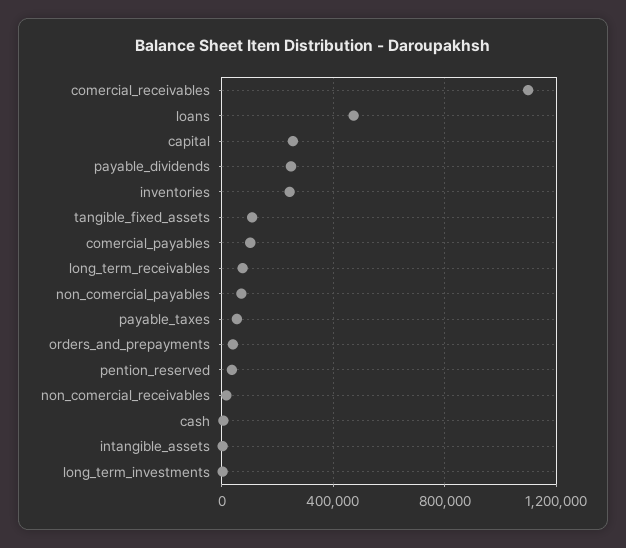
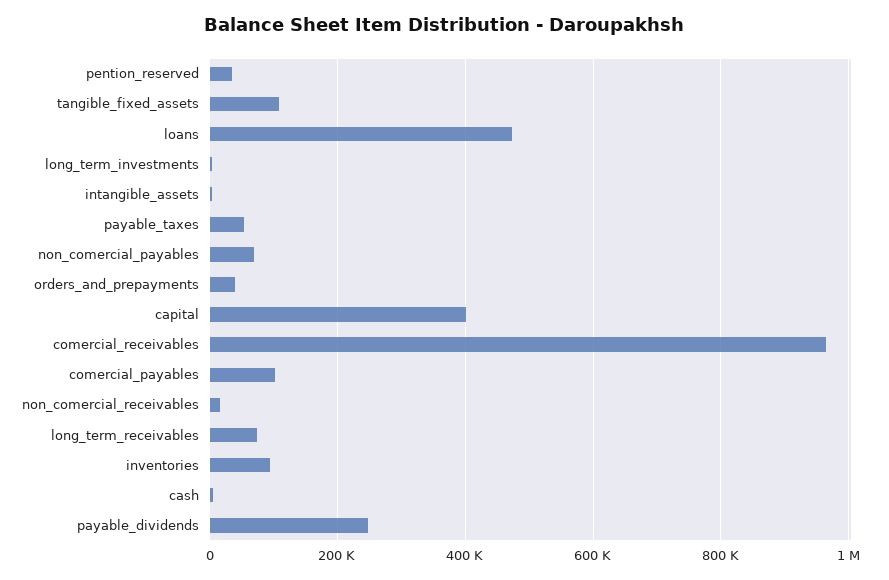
comercial_receivables: 1100000 -> 960000
capital: 250000 -> 400000
inventories: 250000 -> 100000

